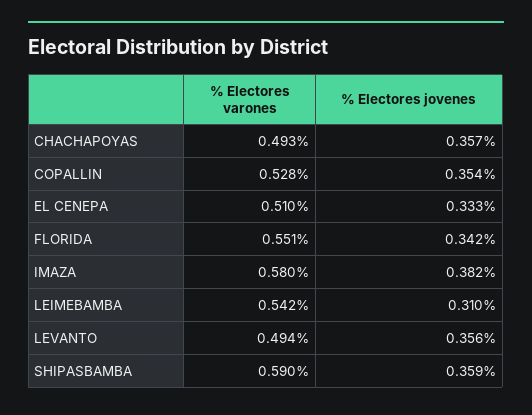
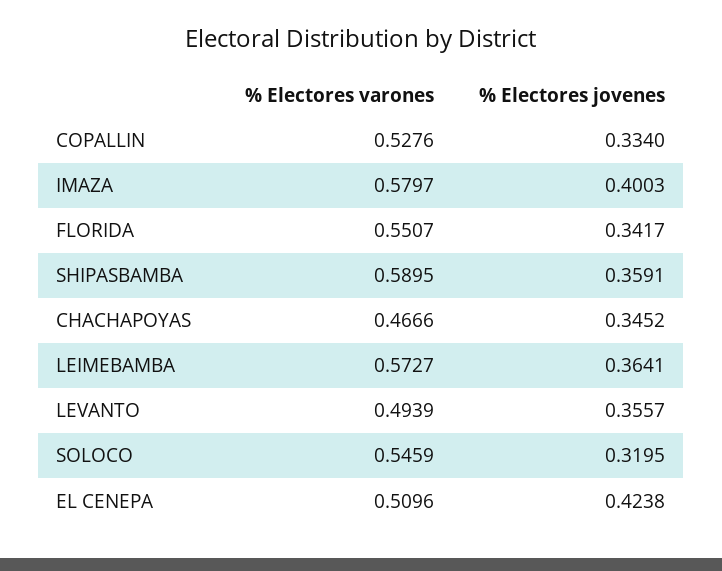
% Electores varones, CHACHAPOYAS: 0.493 -> 0.4666
% Electores jovenes, CHACHAPOYAS: 0.357 -> 0.3452
% Electores jovenes, COPALLIN: 0.354 -> 0.334
% Electores jovenes, EL CENEPA: 0.333 -> 0.4238
% Electores jovenes, IMAZA: 0.382 -> 0.4003
% Electores varones, LEIMEBAMBA: 0.542 -> 0.5727
% Electores jovenes, LEIMEBAMBA: 0.31 -> 0.3641
% Electores varones, SOLOCO: none -> 0.5459
% Electores jovenes, SOLOCO: none -> 0.3195

